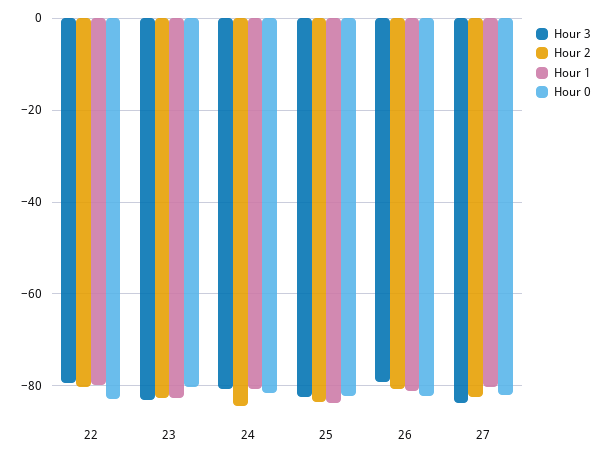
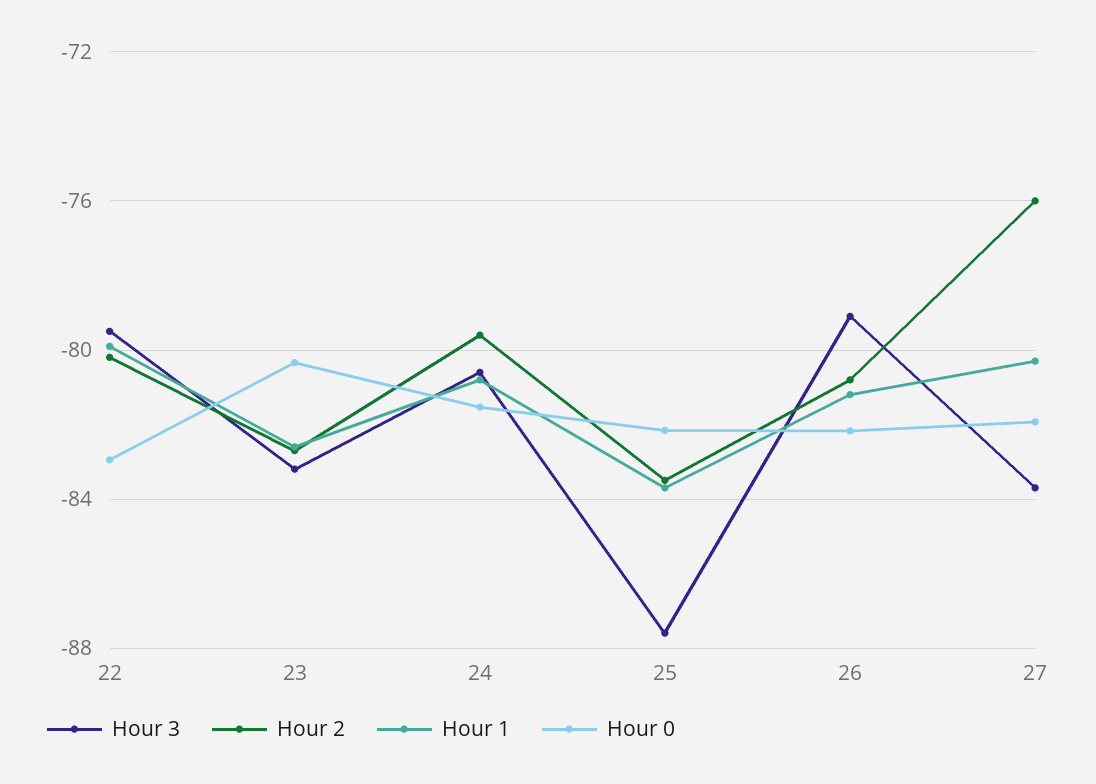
Hour 2, 24: -84 -> -79.5
Hour 3, 25: -82 -> -87.5
Hour 2, 27: -82 -> -76

